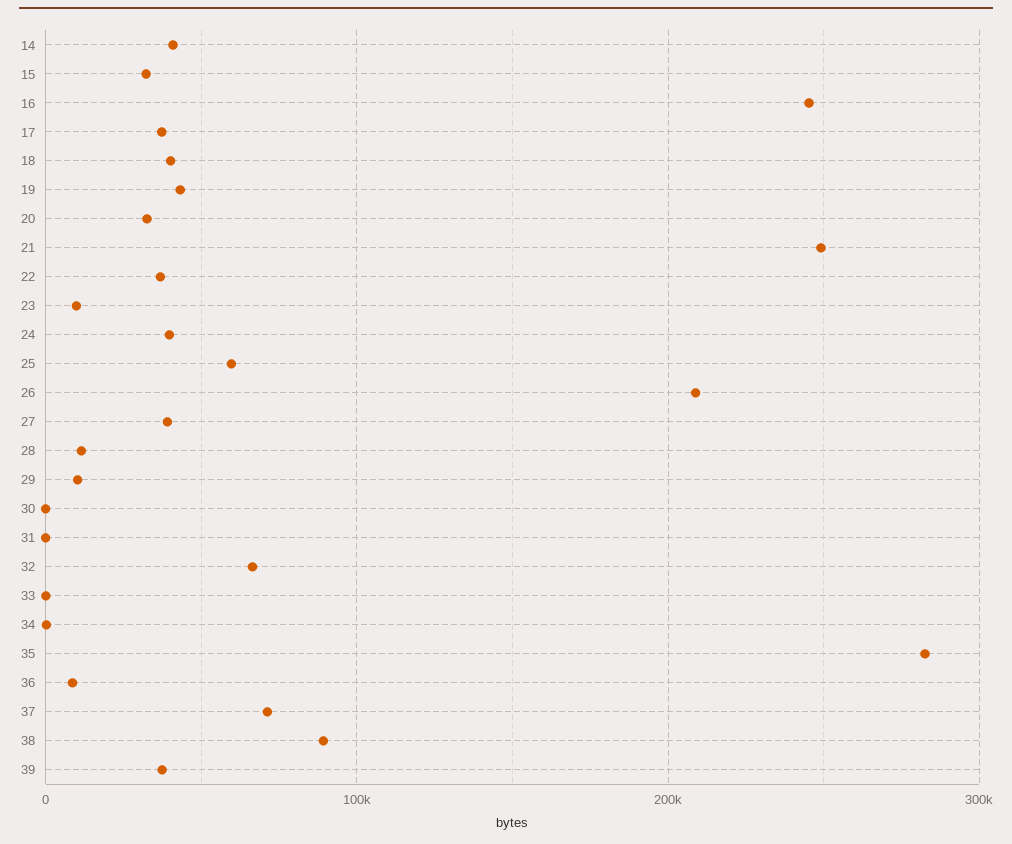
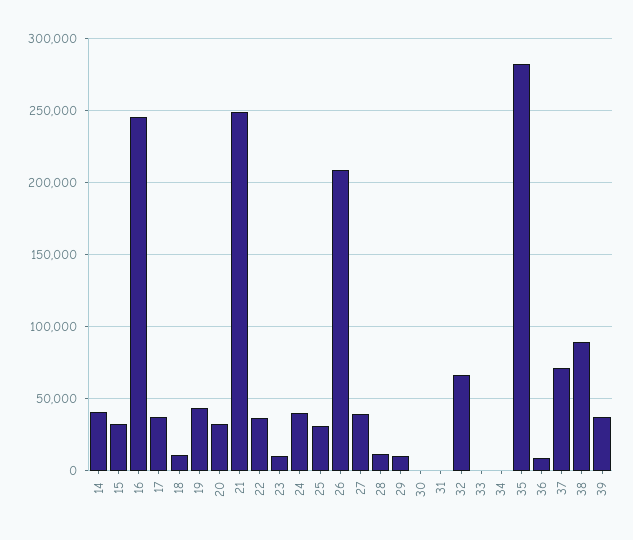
18: 40000 -> 10000
25: 60000 -> 30000

